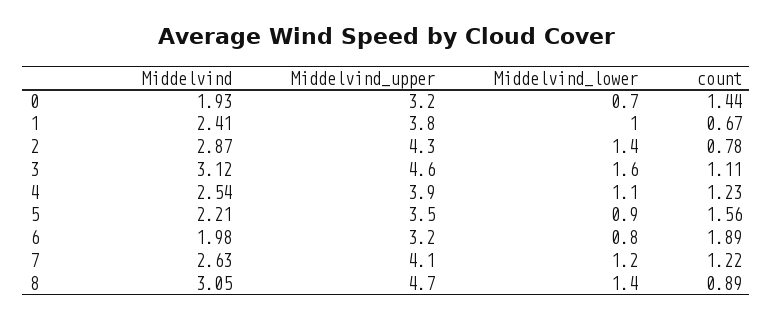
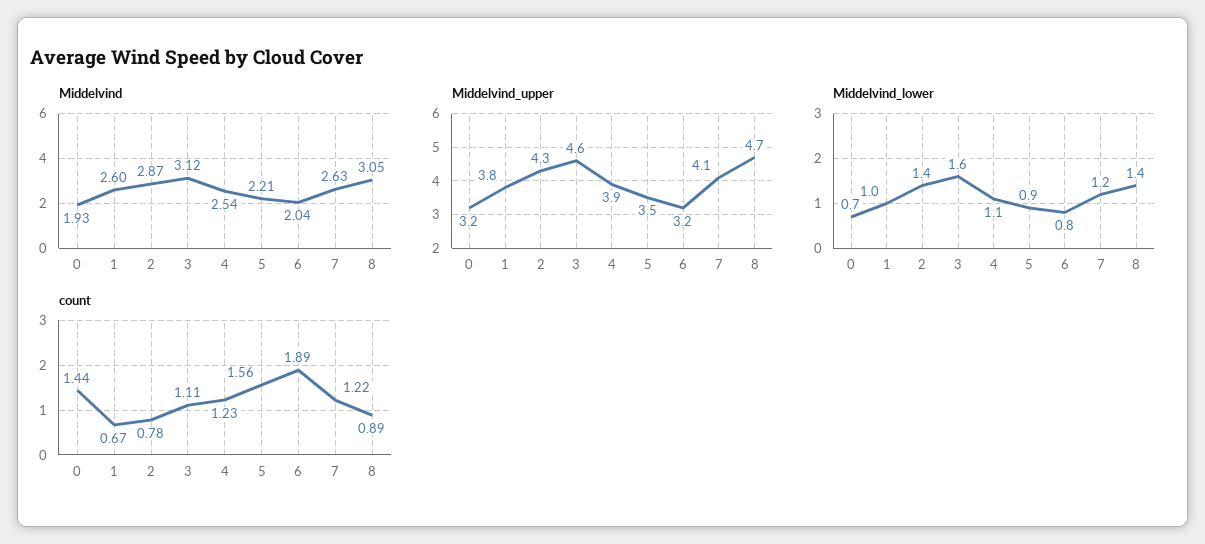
Middelvind, 1: 2.41 -> 2.6
Middelvind, 6: 1.98 -> 2.04

